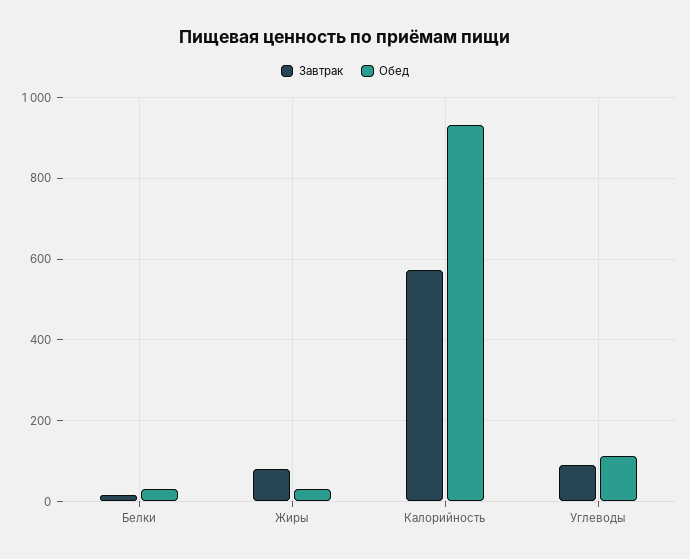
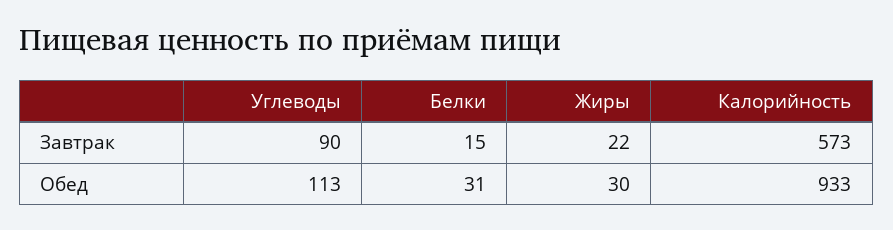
Завтрак, Жиры: 80 -> 22

